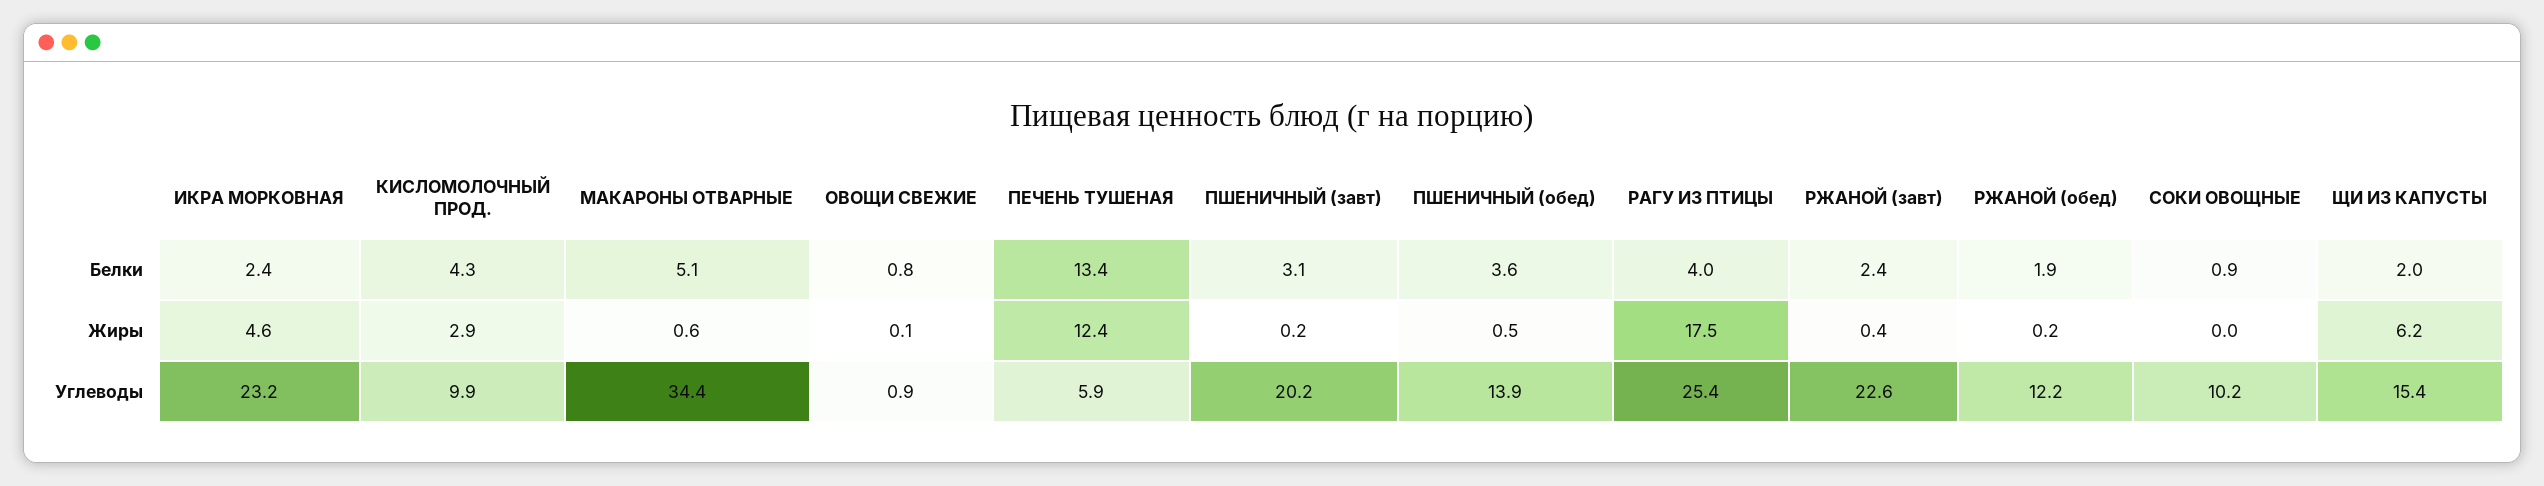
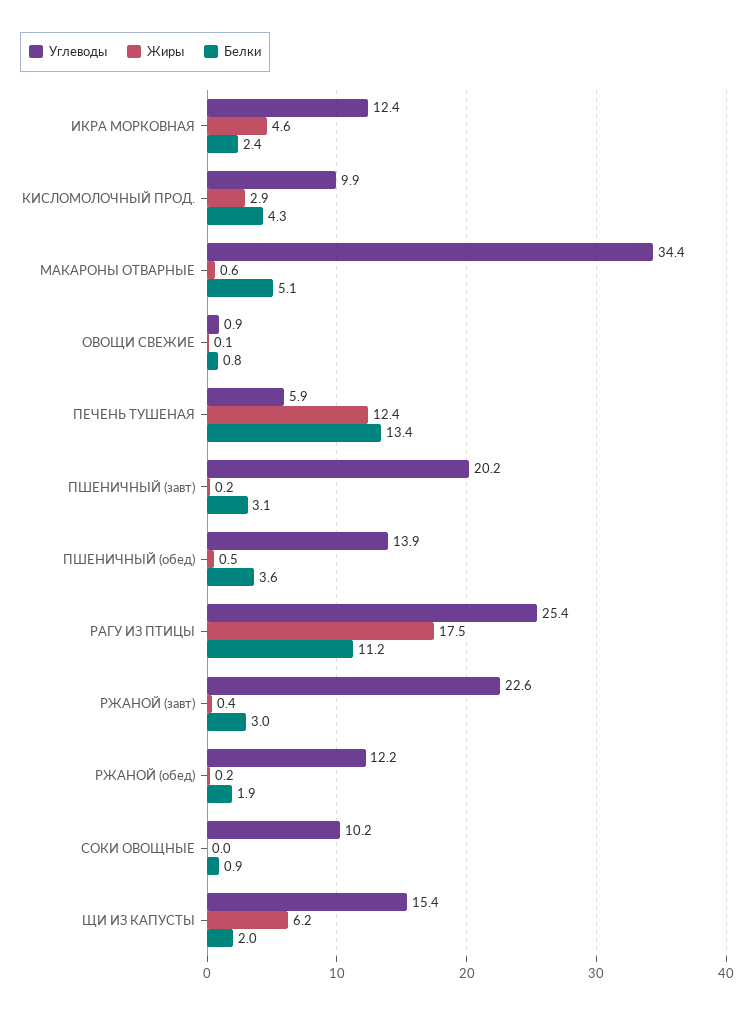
Белки, РАГУ ИЗ ПТИЦЫ: 4 -> 11.2
Белки, РЖАНОЙ (завт): 2.4 -> 3
Углеводы, ИКРА МОРКОВНАЯ: 23.2 -> 12.4

